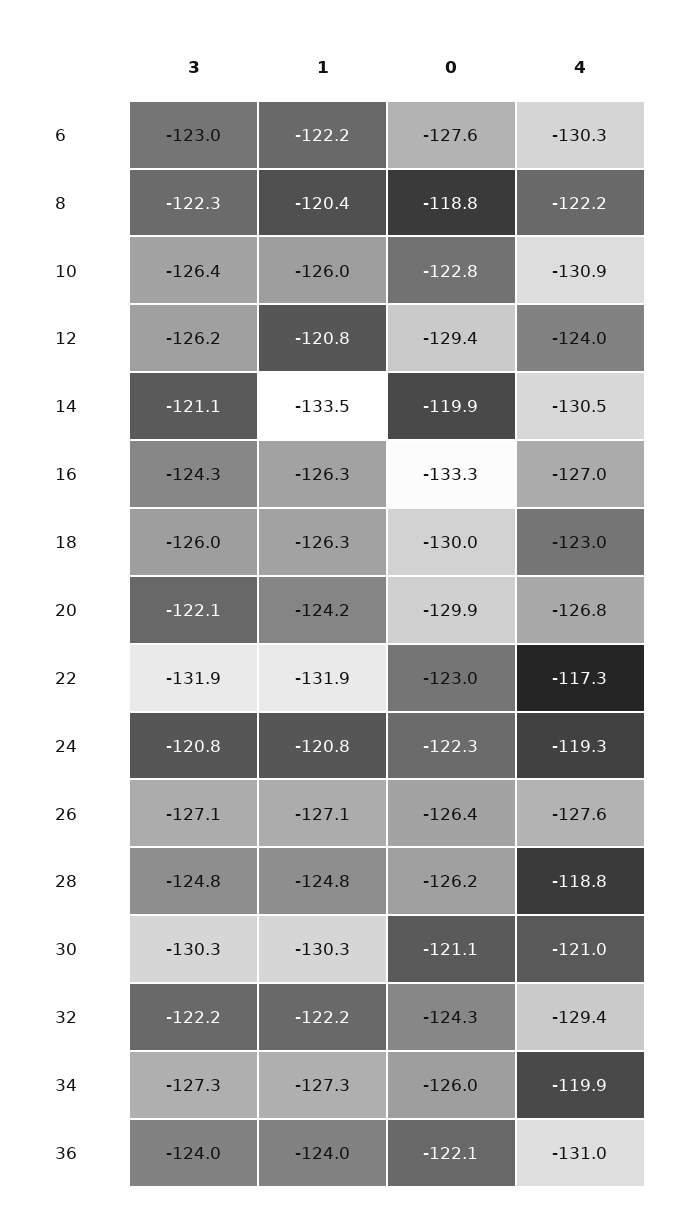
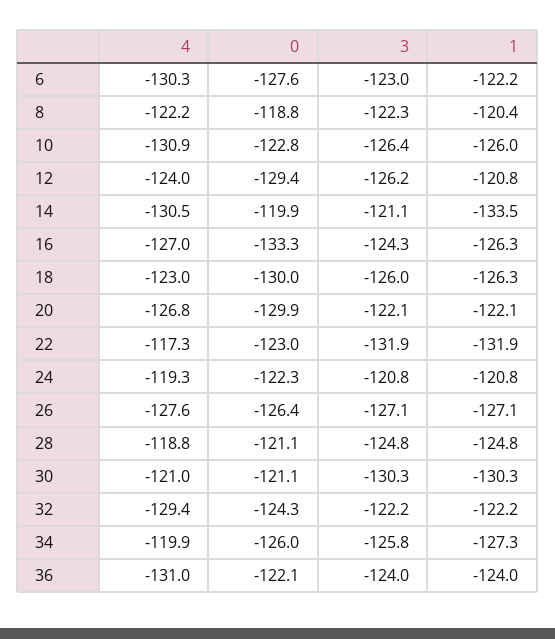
1, 20: -124.2 -> -122.1
0, 28: -126.2 -> -121.1
3, 34: -127.3 -> -125.8

